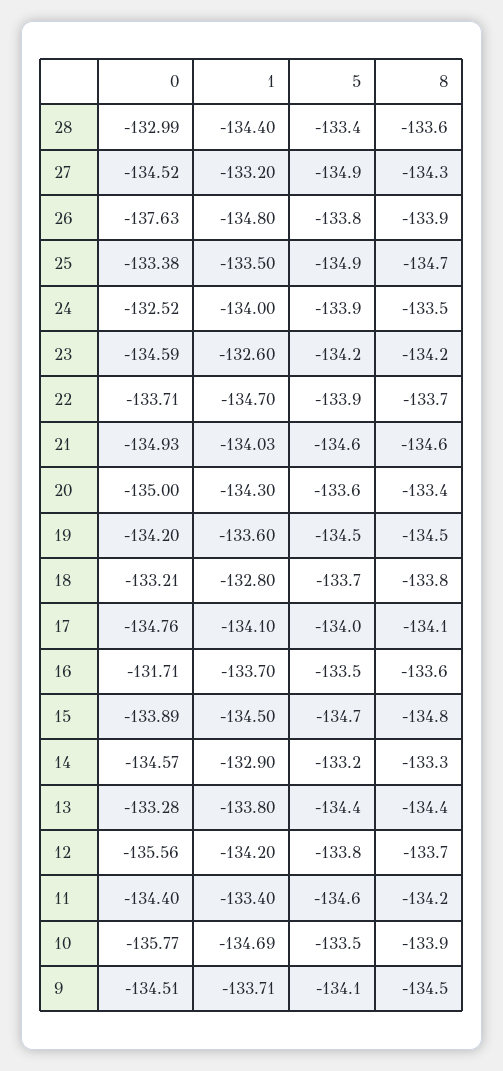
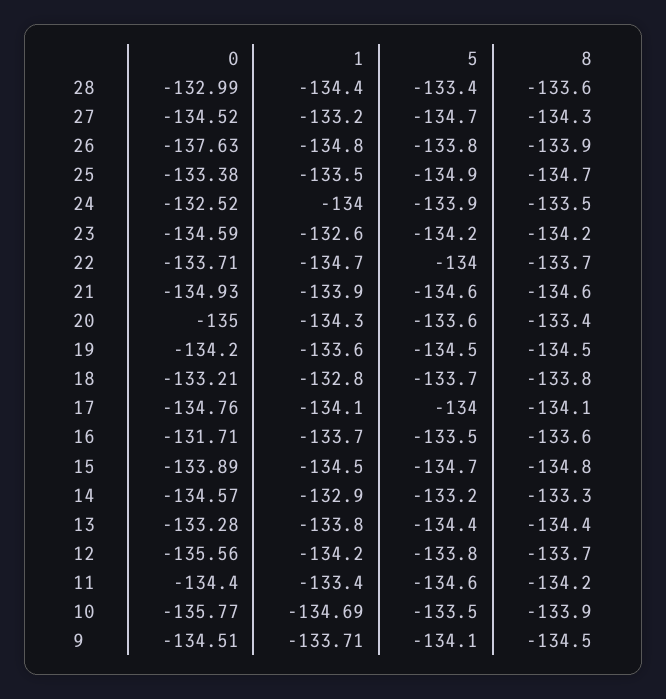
5, 27: -134.9 -> -134.7
5, 22: -133.9 -> -134
1, 21: -134.03 -> -133.9

